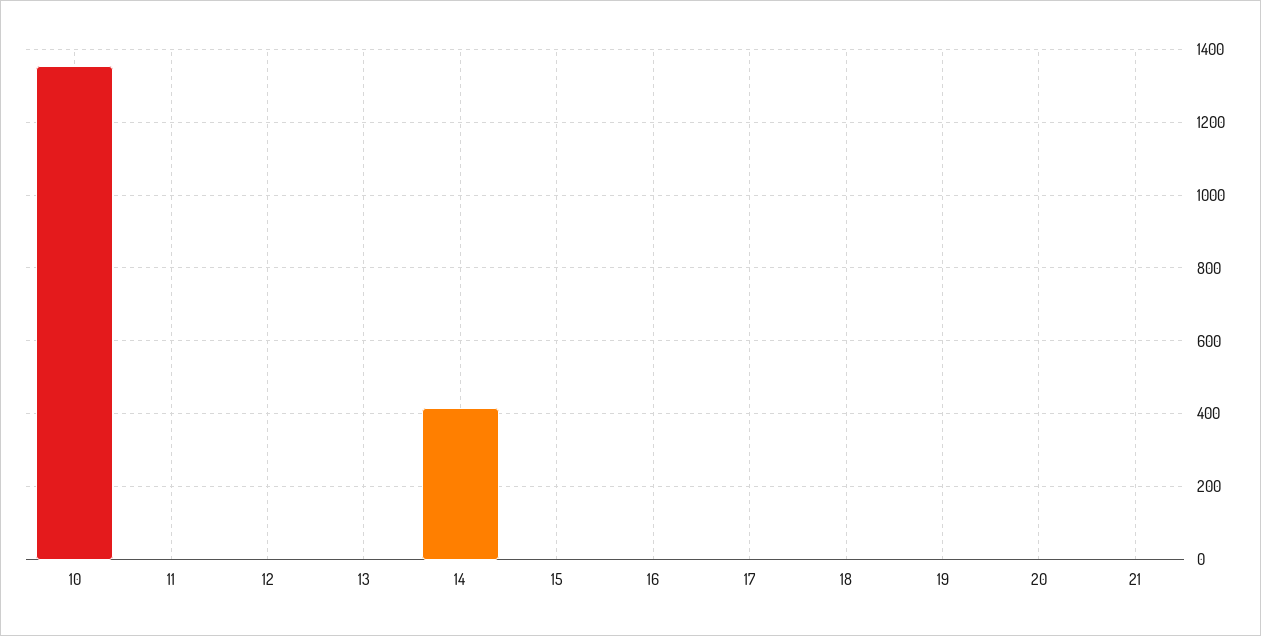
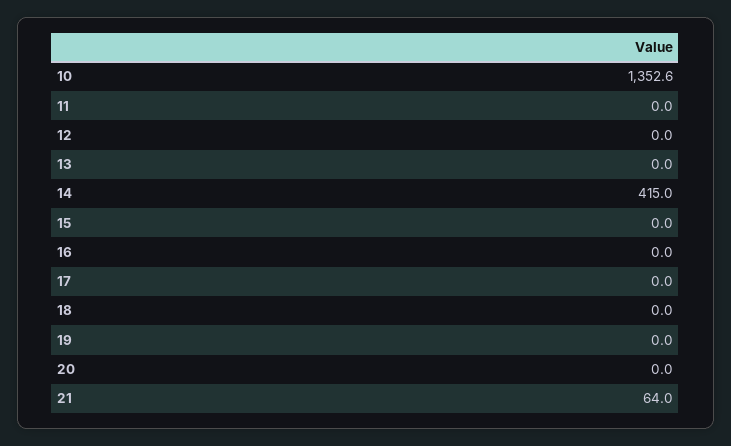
21: 0 -> 64

